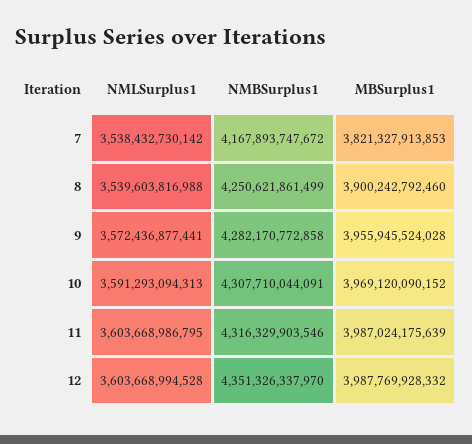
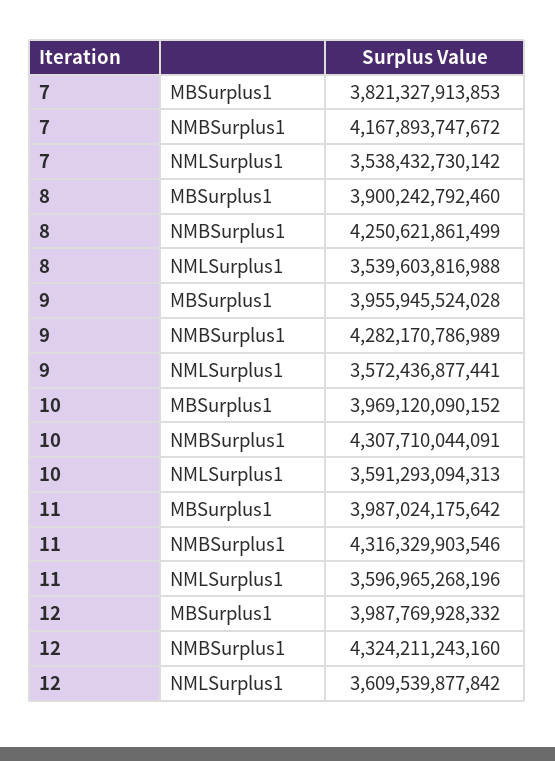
NMBSurplus1, 9: 4282170772858 -> 4282170786989
NMLSurplus1, 11: 3603668986795 -> 3596965268196
MBSurplus1, 11: 3987024175639 -> 3987024175642
NMLSurplus1, 12: 3603668994528 -> 3609539877842
NMBSurplus1, 12: 4351326337970 -> 4324211243160

